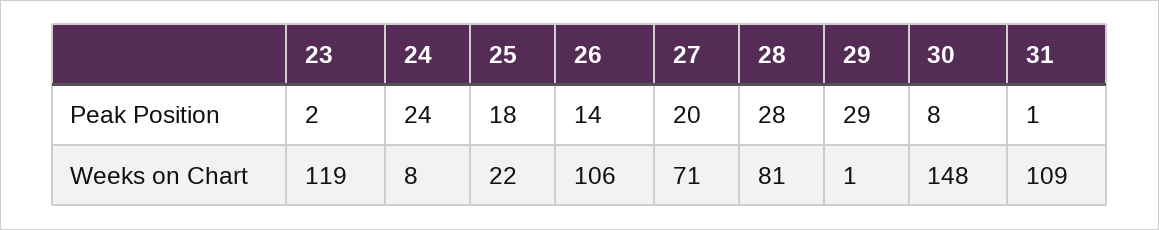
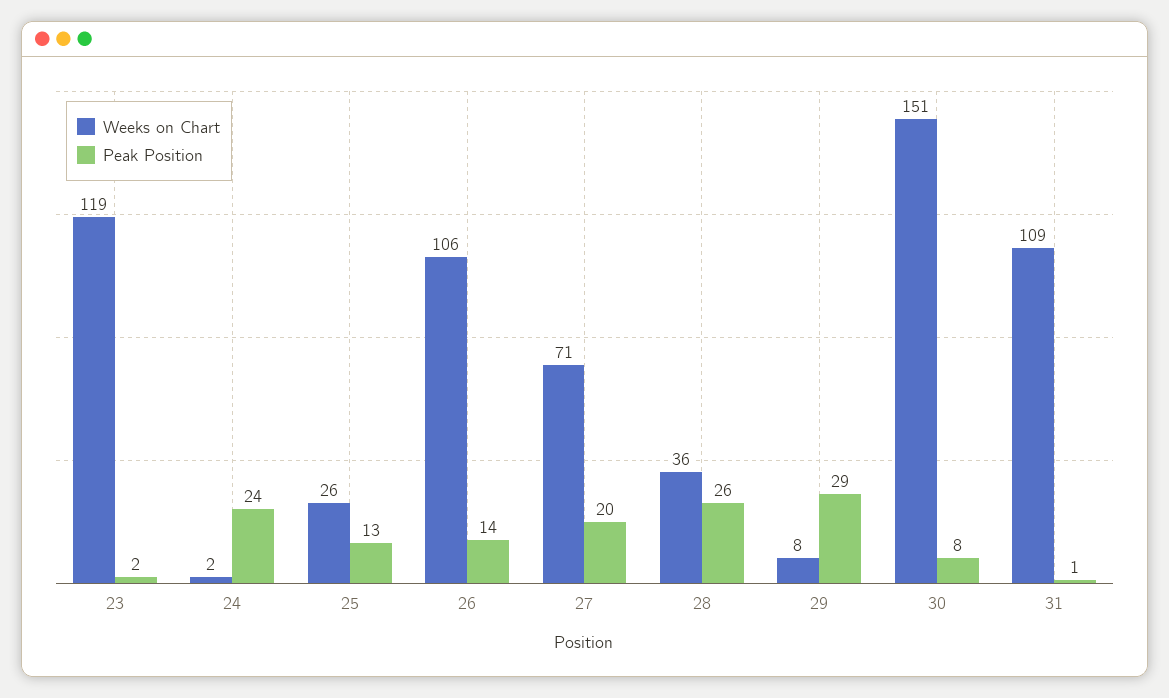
Peak Position, 25: 18 -> 13
Peak Position, 28: 28 -> 26
Weeks on Chart, 24: 8 -> 2
Weeks on Chart, 25: 22 -> 26
Weeks on Chart, 28: 81 -> 36
Weeks on Chart, 29: 1 -> 8
Weeks on Chart, 30: 148 -> 151

